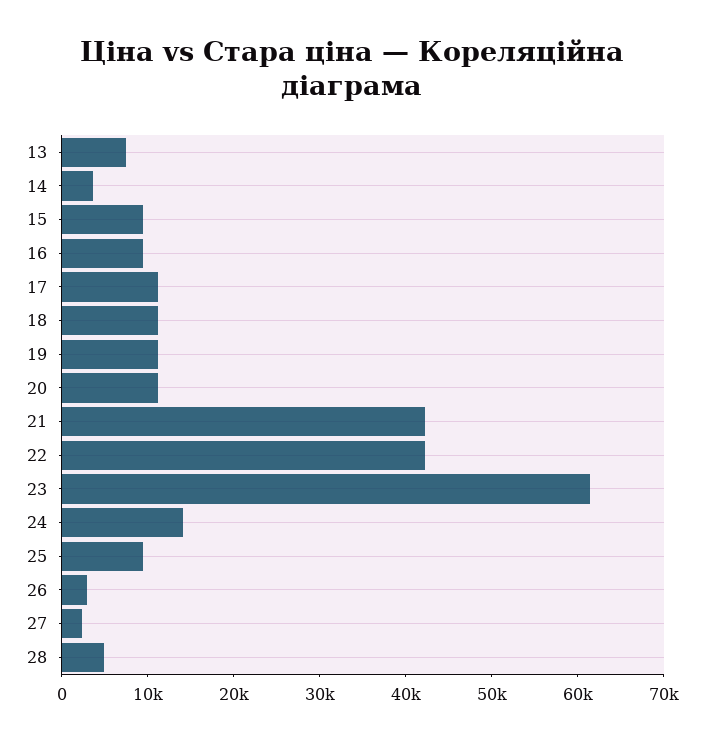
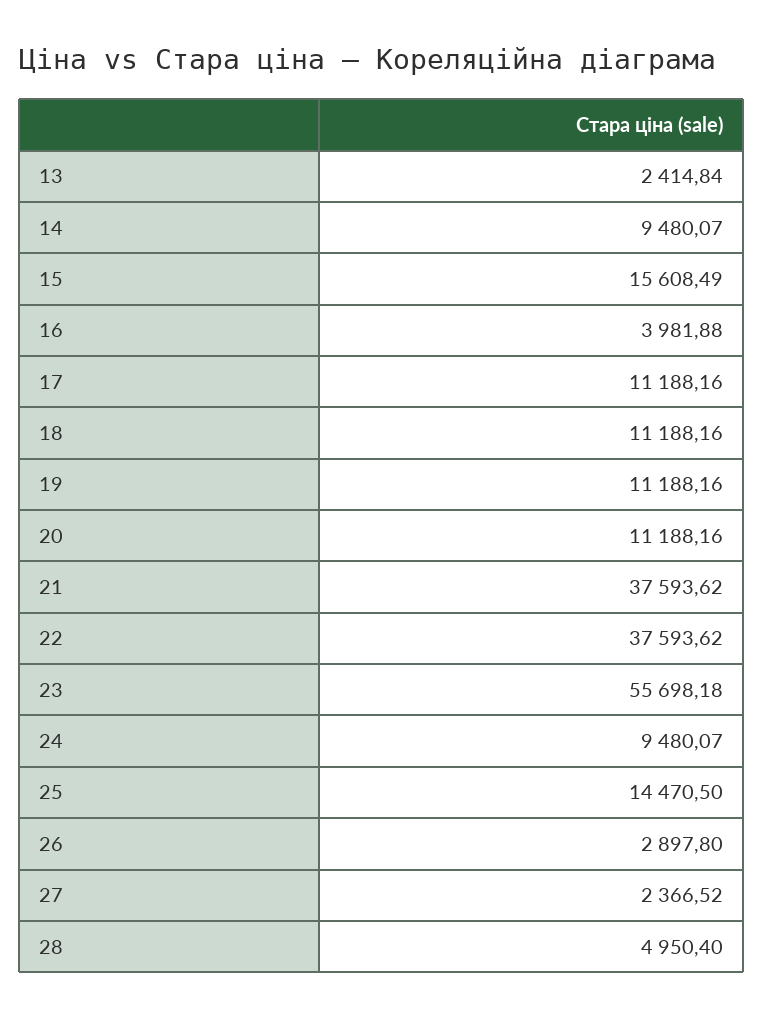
13: 8000 -> 2414.84
14: 4000 -> 9480.07
15: 10000 -> 15608.49
16: 10000 -> 3981.88
21: 42000 -> 37593.62
22: 42000 -> 37593.62
23: 62000 -> 55698.18
24: 14000 -> 9480.07
25: 10000 -> 14470.5

